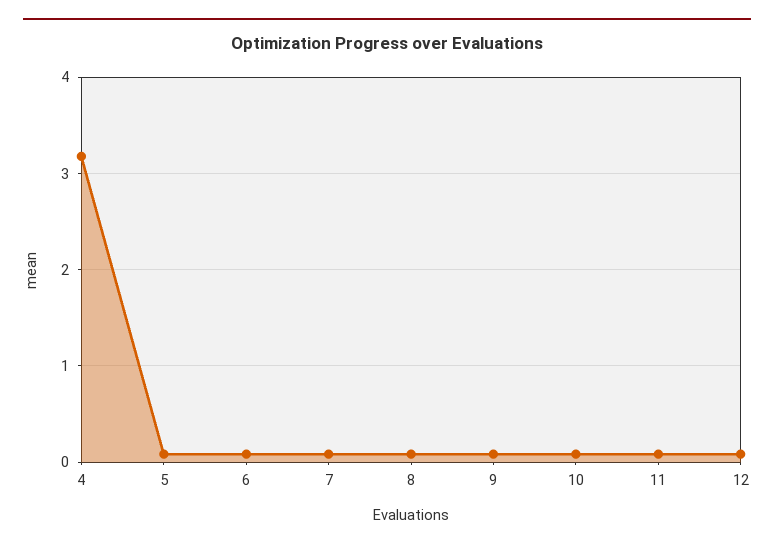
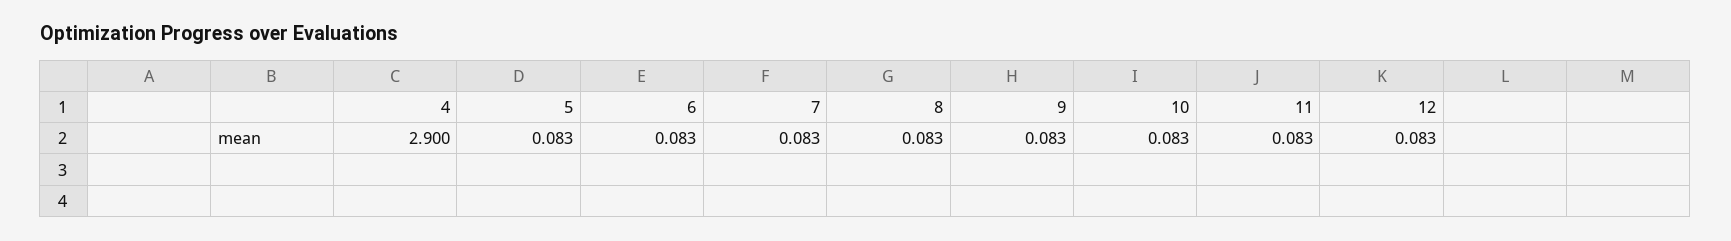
4: 3.2 -> 2.9

